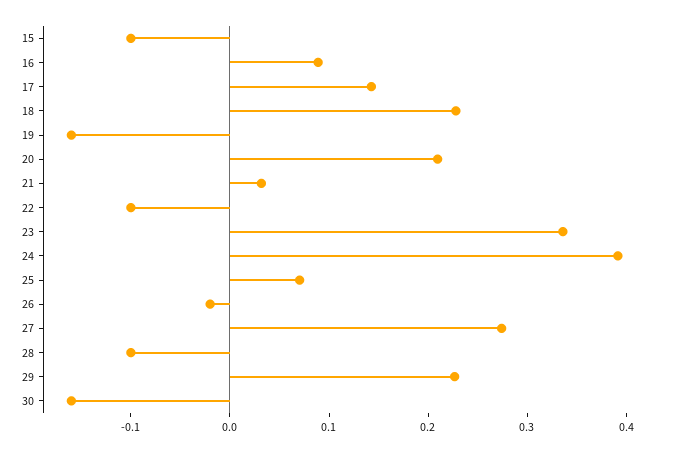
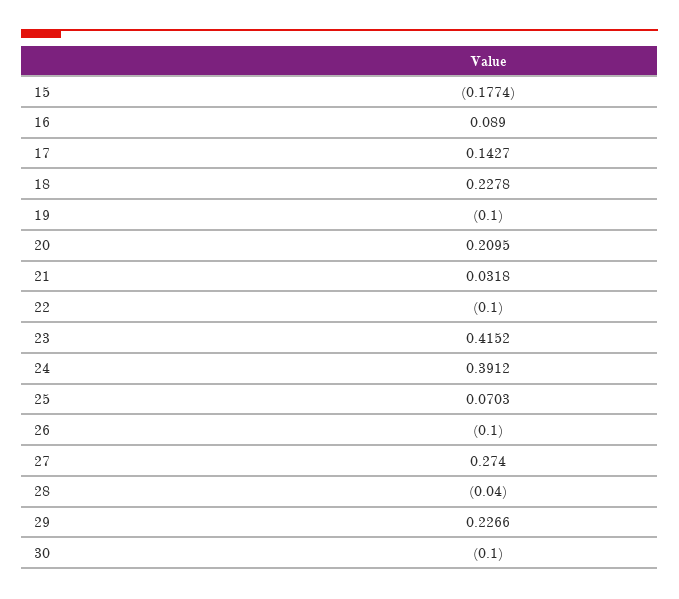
15: -0.1 -> -0.1774
19: -0.16 -> -0.1
23: 0.34 -> 0.4152
26: -0.02 -> -0.1
28: -0.1 -> -0.04
30: -0.16 -> -0.1

